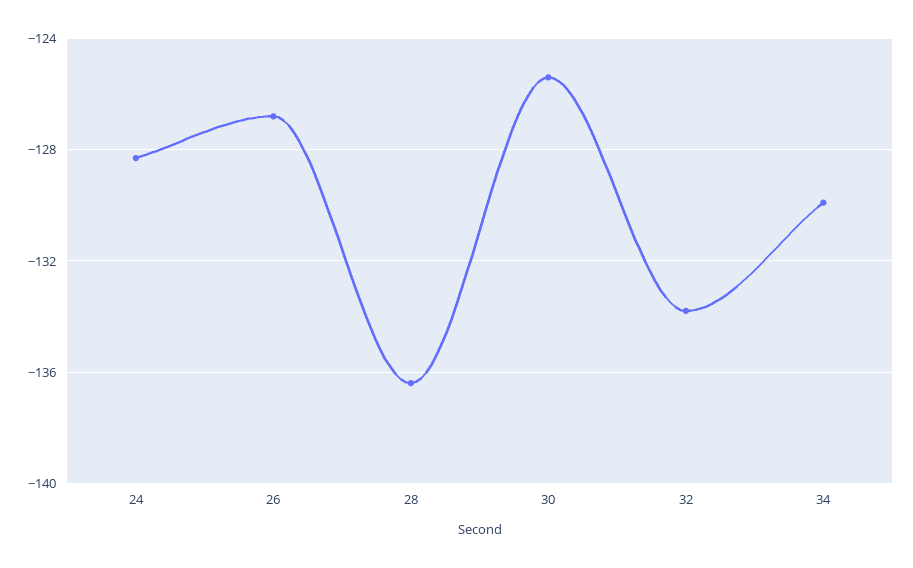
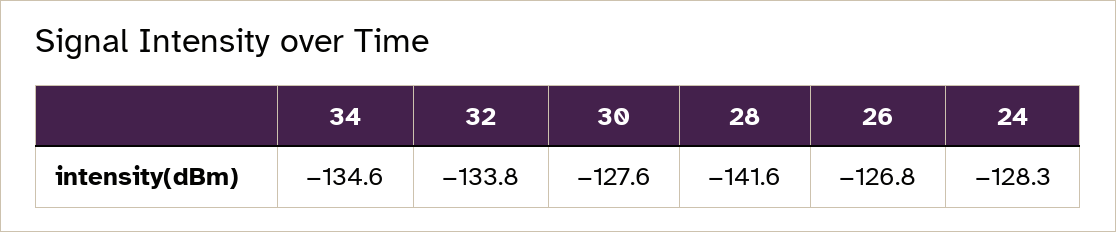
28: -136.5 -> -141.6
30: -125.5 -> -127.6
34: -130 -> -134.6

